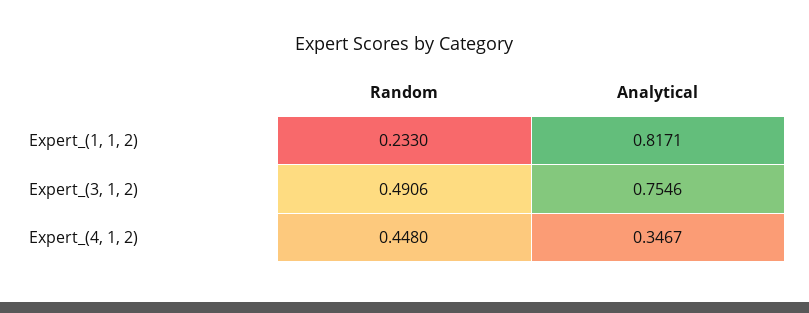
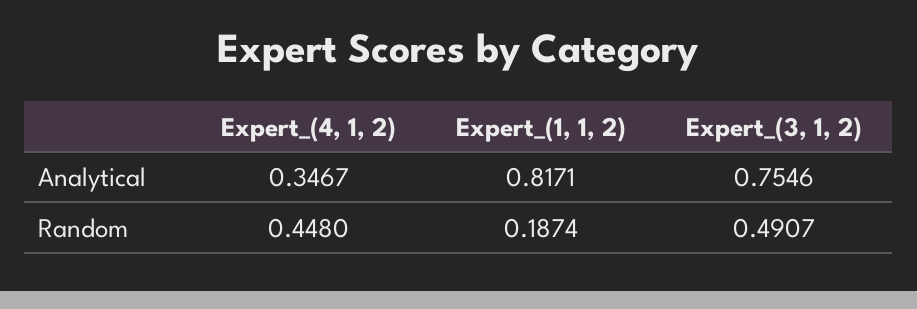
Random, Expert_(1, 1, 2): 0.233 -> 0.1874
Random, Expert_(3, 1, 2): 0.4906 -> 0.4907

